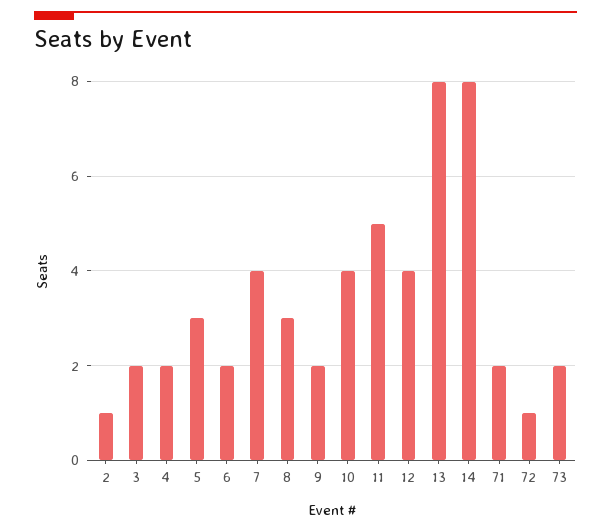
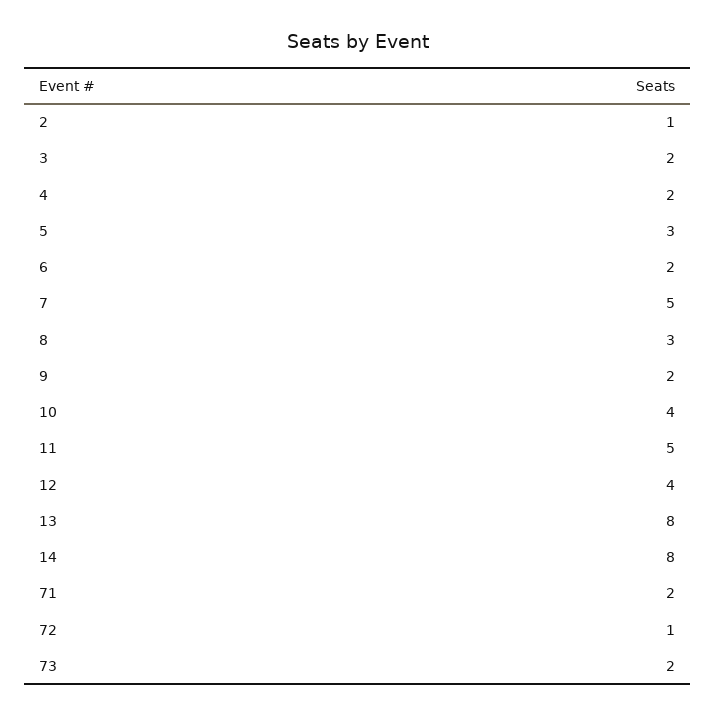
7: 4 -> 5

